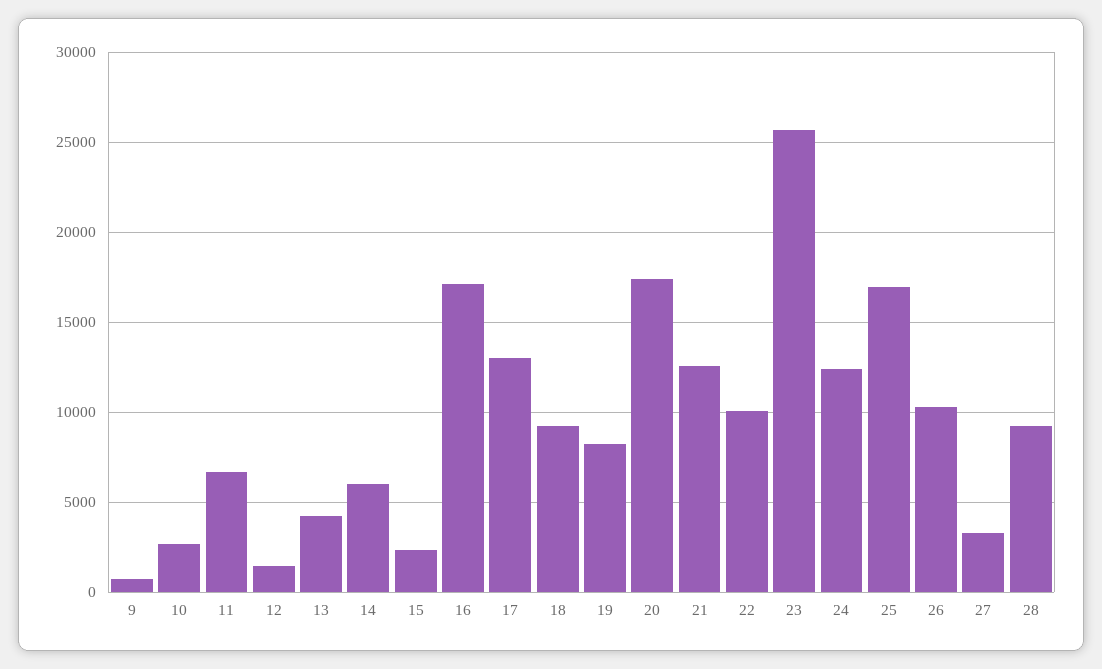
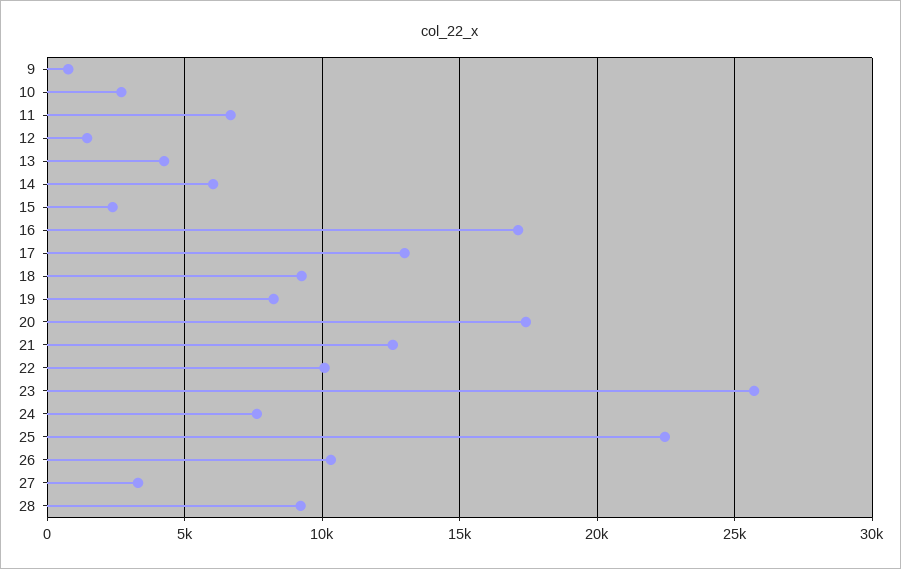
24: 12500 -> 7500
25: 17000 -> 22500

